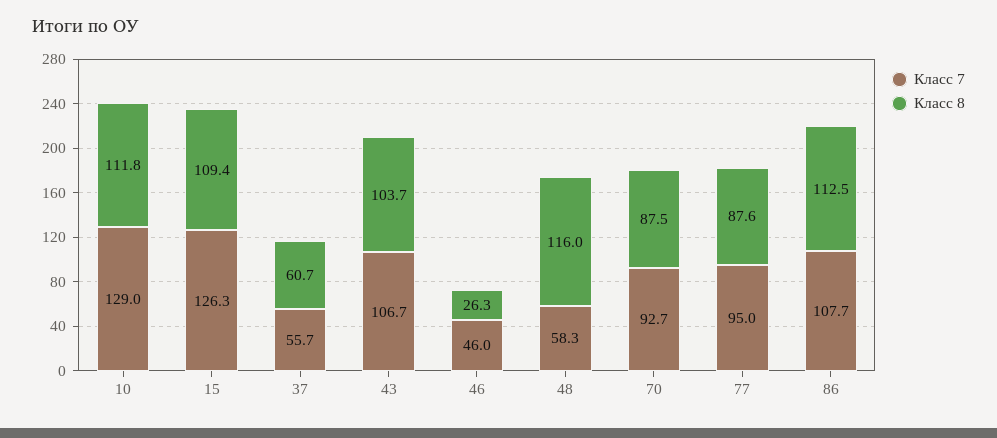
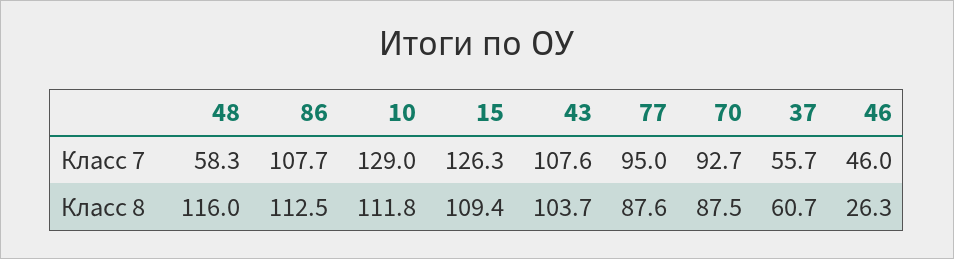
Класс 7, 43: 106.7 -> 107.6

